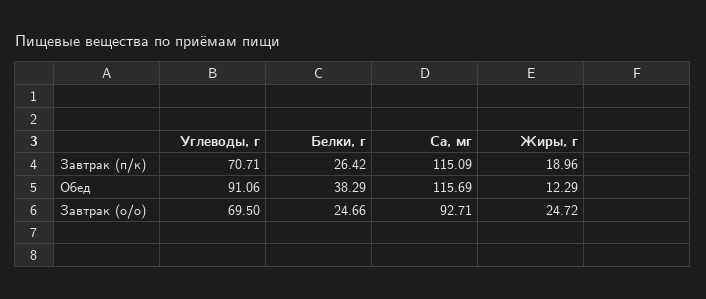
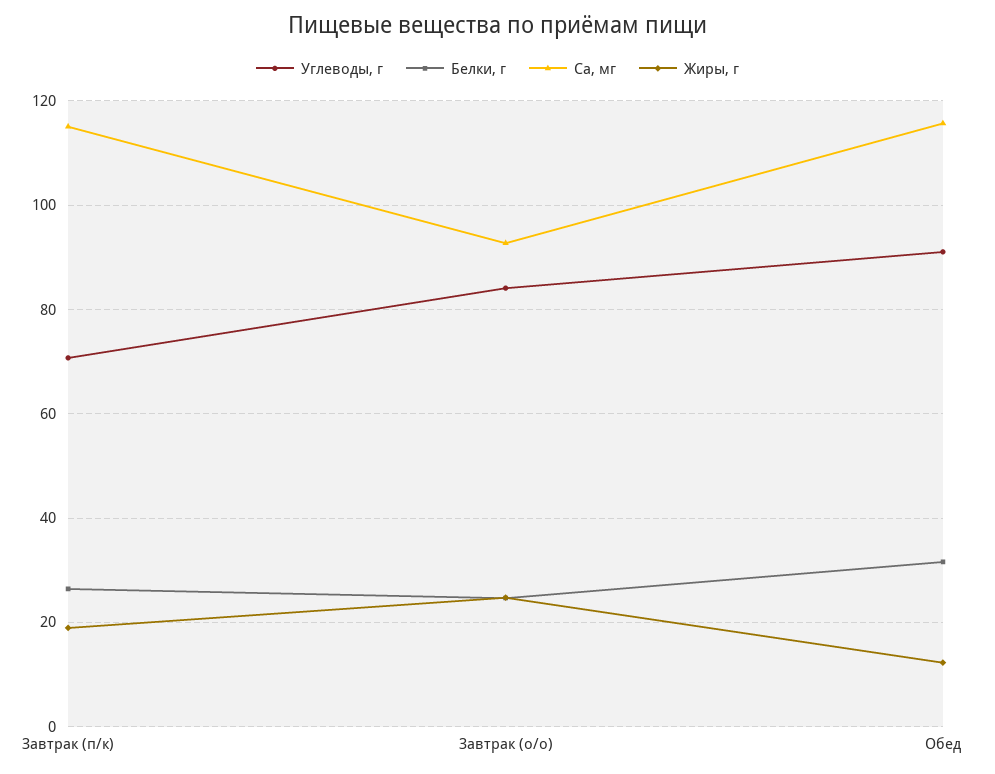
Белки, г, Обед: 38.29 -> 32
Углеводы, г, Завтрак (о/о): 69.5 -> 84

